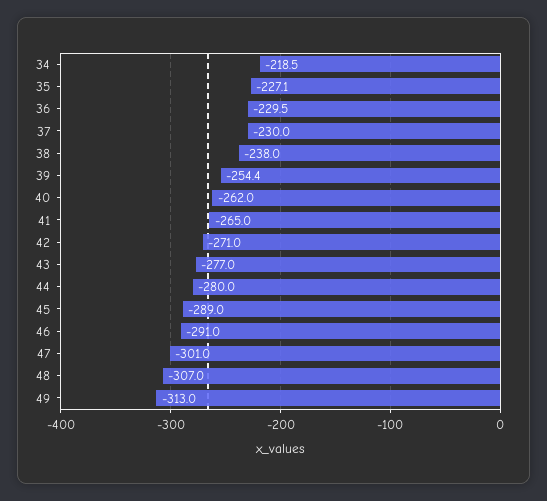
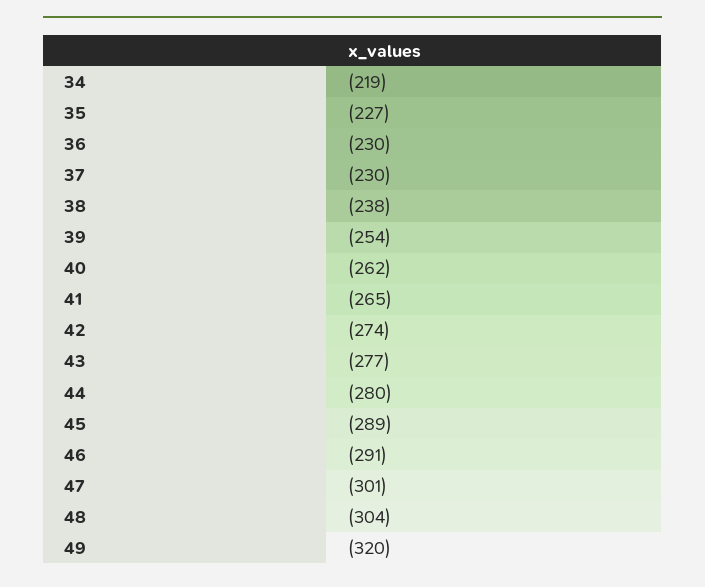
42: -271 -> -274
48: -307 -> -304
49: -313 -> -320

